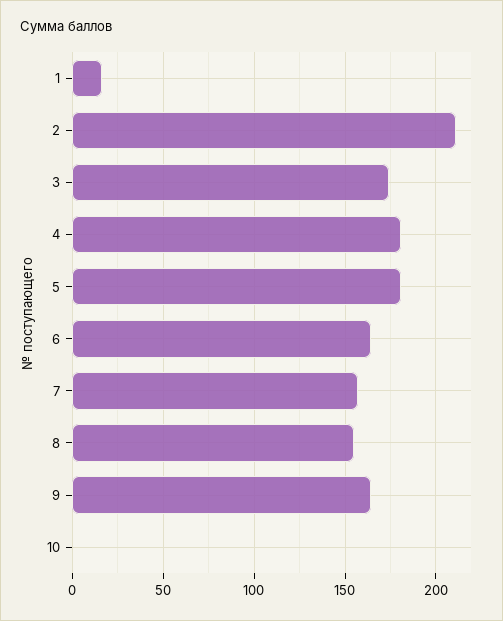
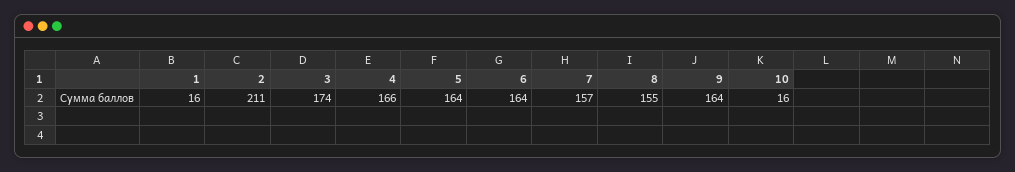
4: 180 -> 166
5: 180 -> 164
10: 0 -> 16

